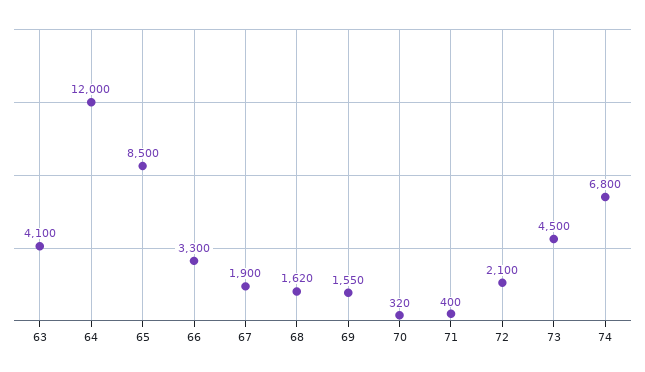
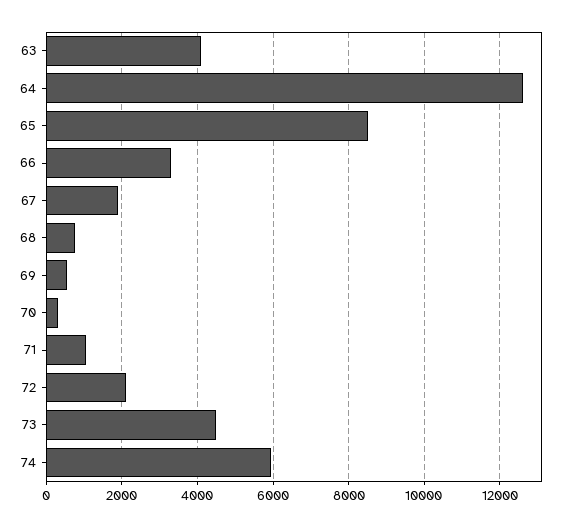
64: 12000 -> 12600
68: 1620 -> 800
69: 1550 -> 600
71: 400 -> 1000
74: 6800 -> 6000

